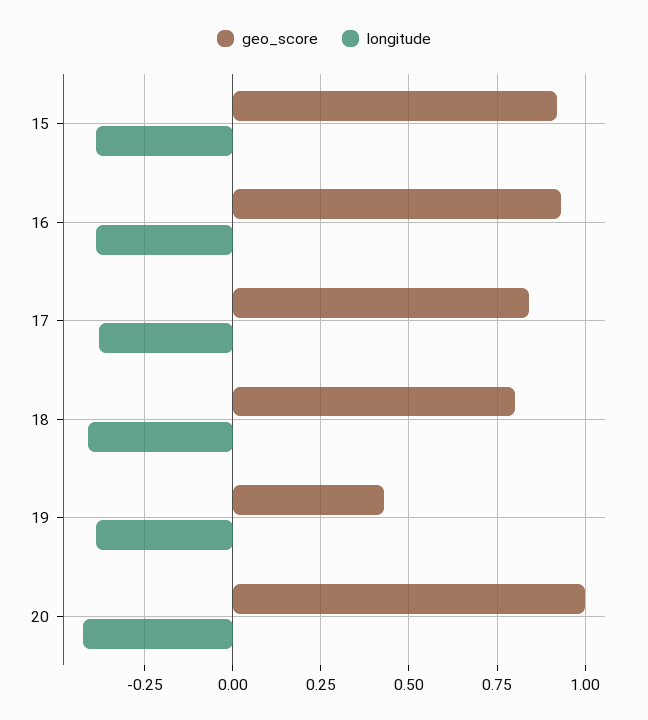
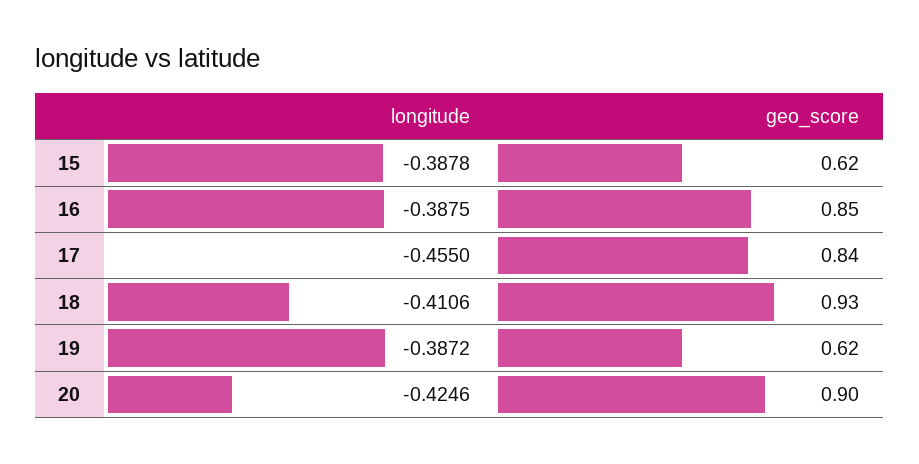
geo_score, 15: 0.925 -> 0.62
geo_score, 16: 0.925 -> 0.85
longitude, 17: -0.375 -> -0.455
geo_score, 18: 0.8 -> 0.93
geo_score, 19: 0.425 -> 0.62
geo_score, 20: 1 -> 0.9

